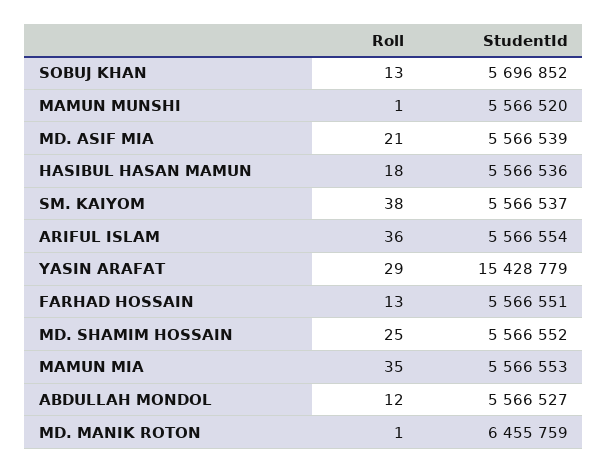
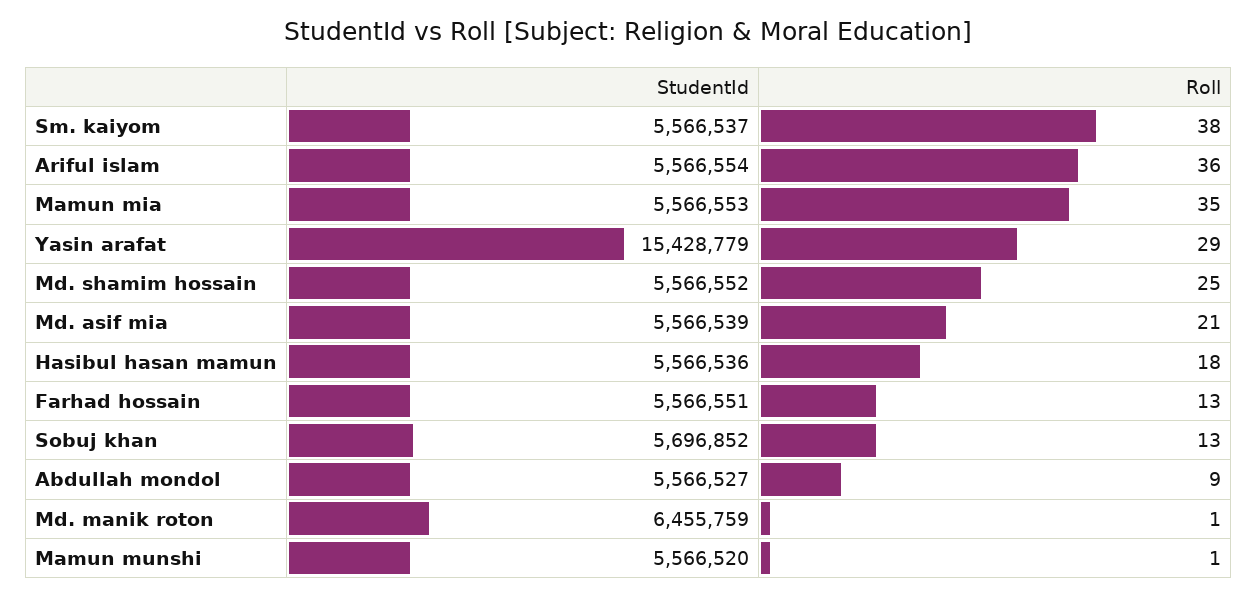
Roll, ABDULLAH MONDOL: 12 -> 9

